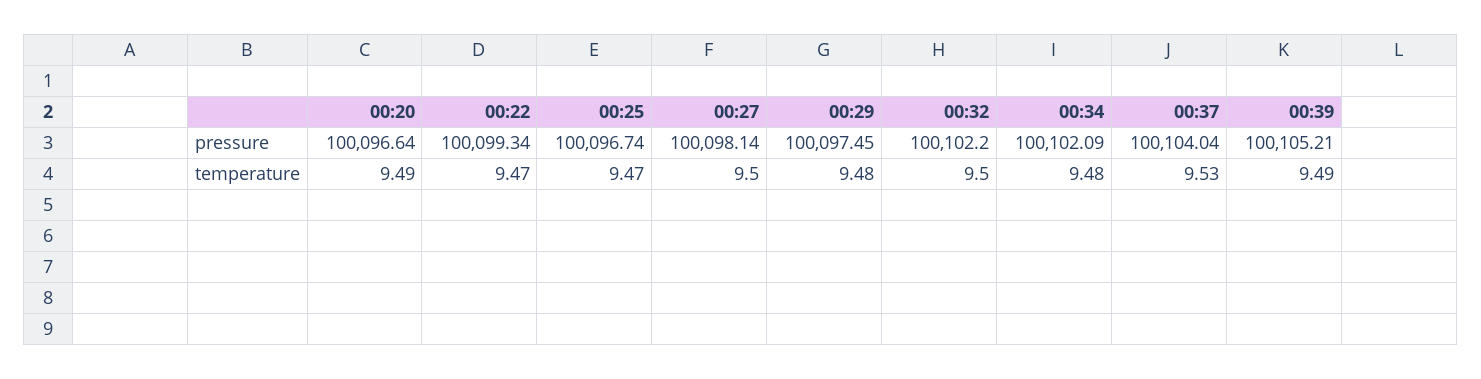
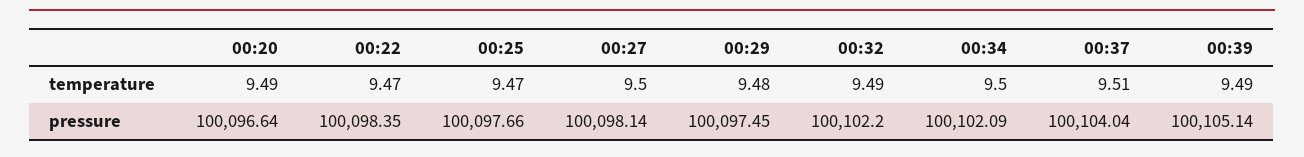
00:22, pressure: 100099.34 -> 100098.35
00:25, pressure: 100096.74 -> 100097.66
00:39, pressure: 100105.21 -> 100105.14
00:32, temperature: 9.5 -> 9.49
00:34, temperature: 9.48 -> 9.5
00:37, temperature: 9.53 -> 9.51

